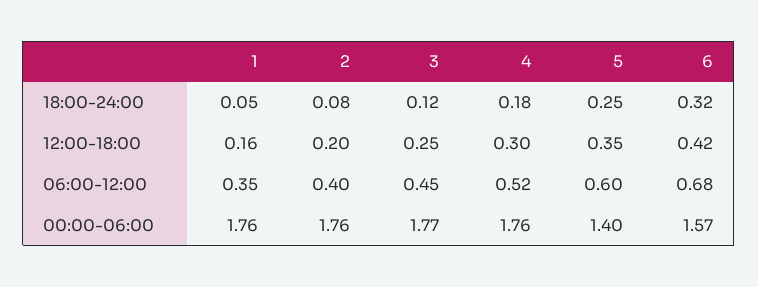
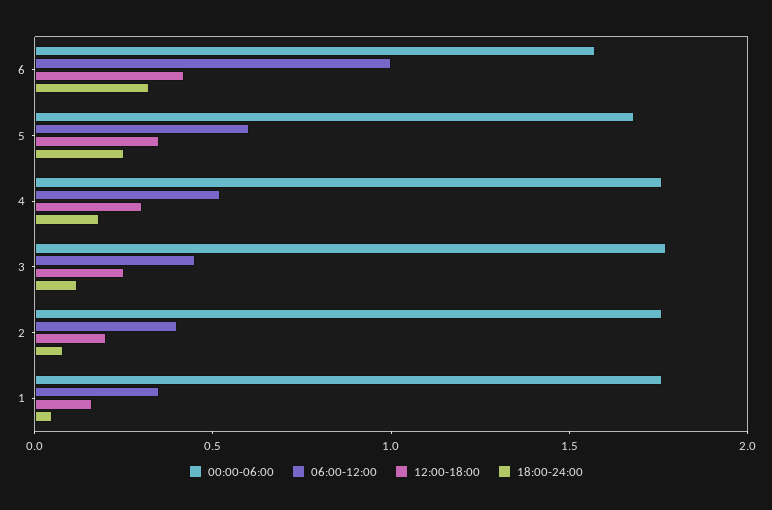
06:00-12:00, 6: 0.68 -> 1
00:00-06:00, 5: 1.4 -> 1.7

